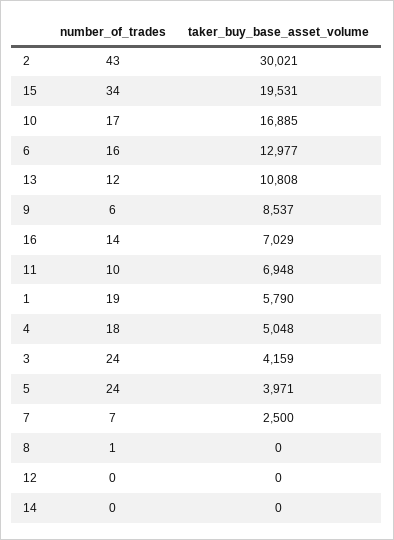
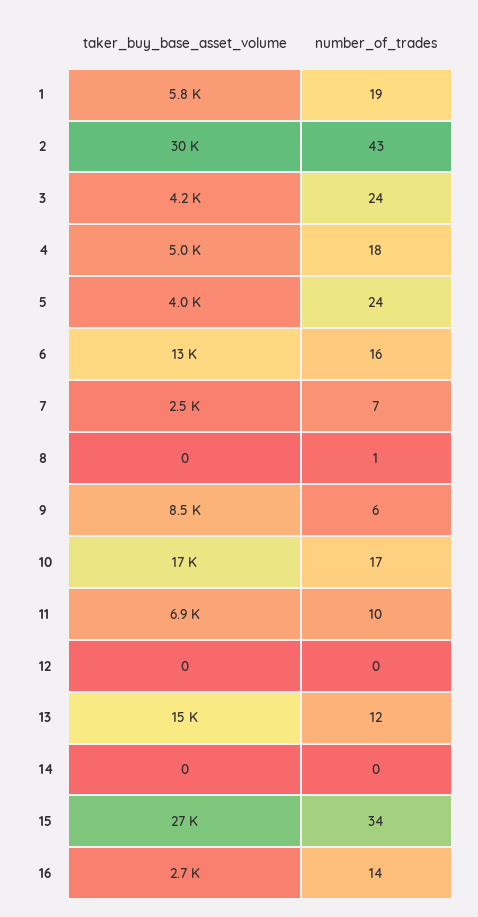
taker_buy_base_asset_volume, 15: 19531 -> 27000
taker_buy_base_asset_volume, 13: 10808 -> 15000
taker_buy_base_asset_volume, 16: 7029 -> 2700

